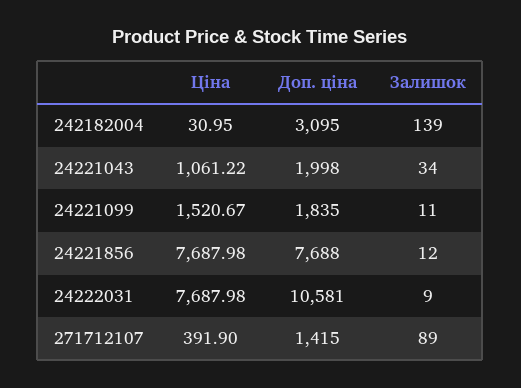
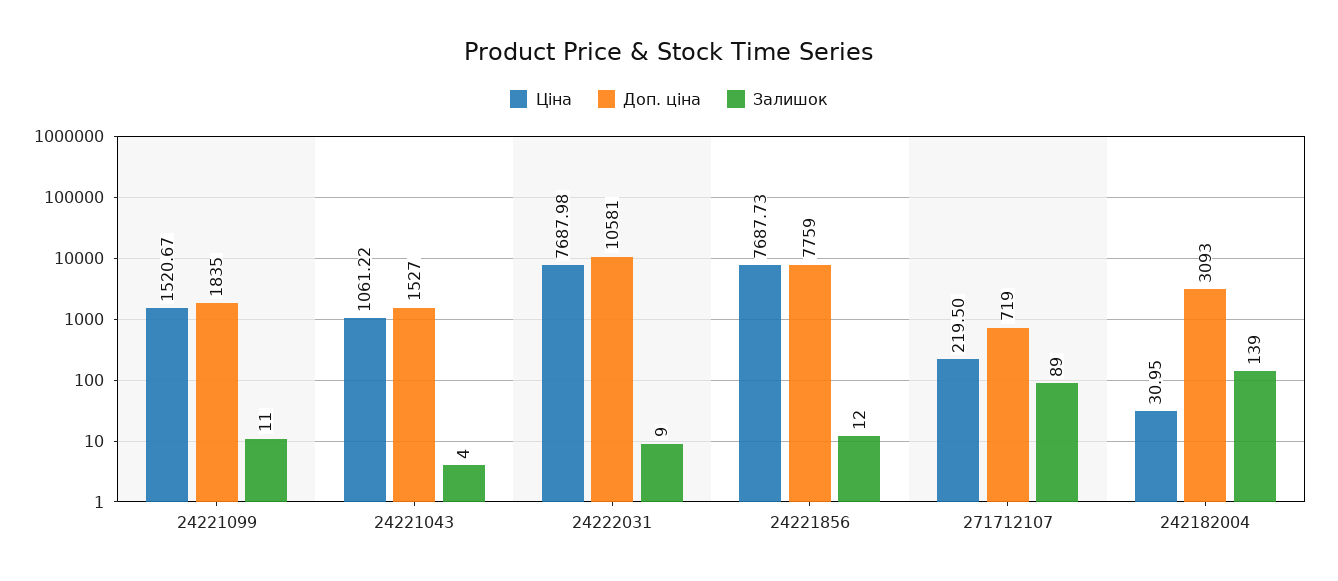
Доп. ціна, 242182004: 3095 -> 3093
Доп. ціна, 24221043: 1998 -> 1527
Залишок, 24221043: 34 -> 4
Ціна, 24221856: 7687.98 -> 7687.73
Доп. ціна, 24221856: 7688 -> 7759
Ціна, 271712107: 391.9 -> 219.5
Доп. ціна, 271712107: 1415 -> 719

